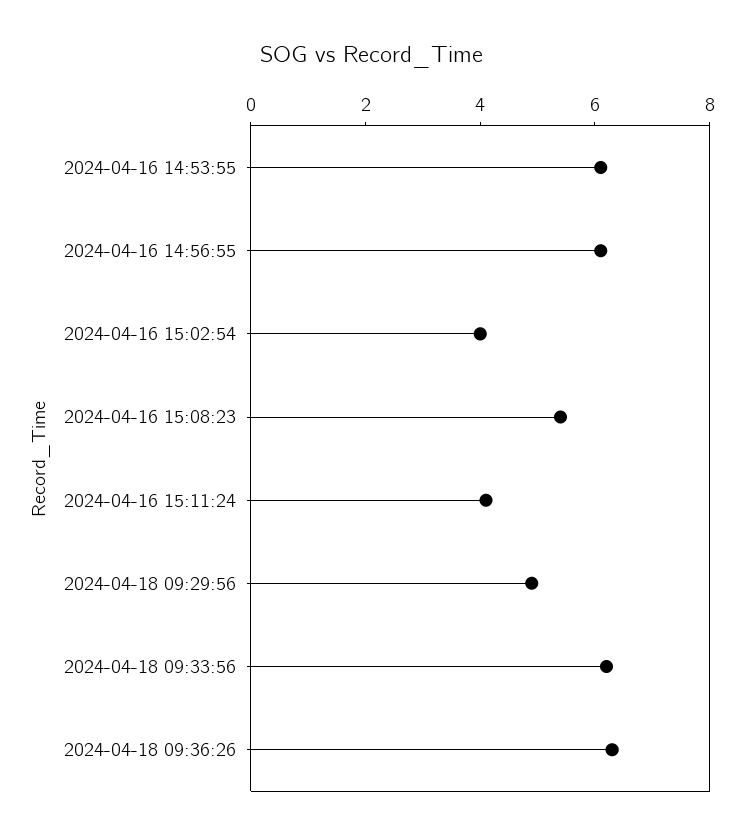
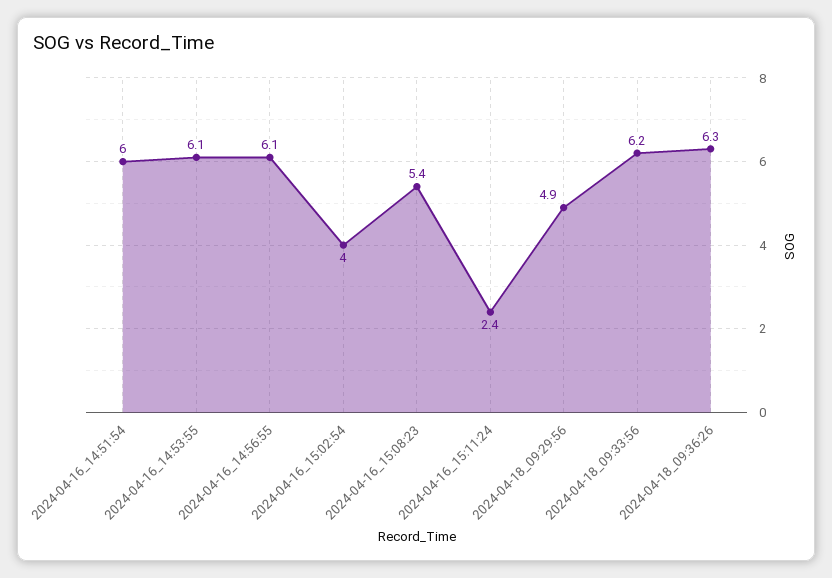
2024-04-16 15:11:24: 4 -> 2.4
2024-04-16_14:51:54: none -> 6

